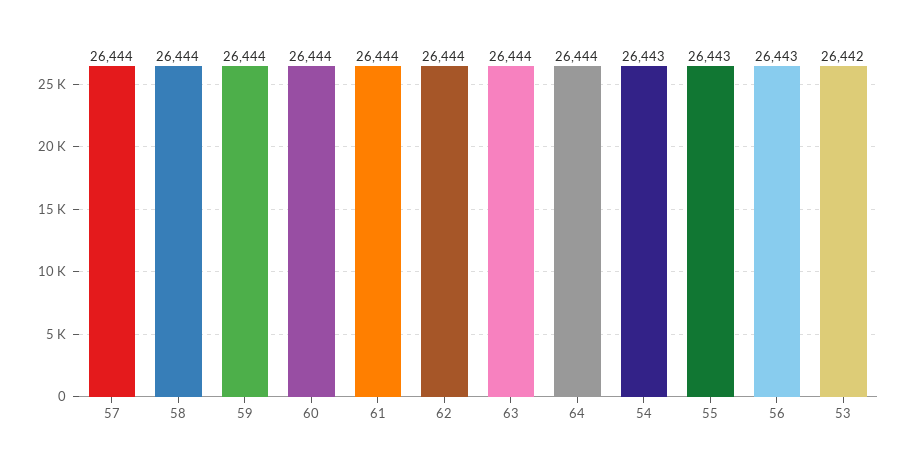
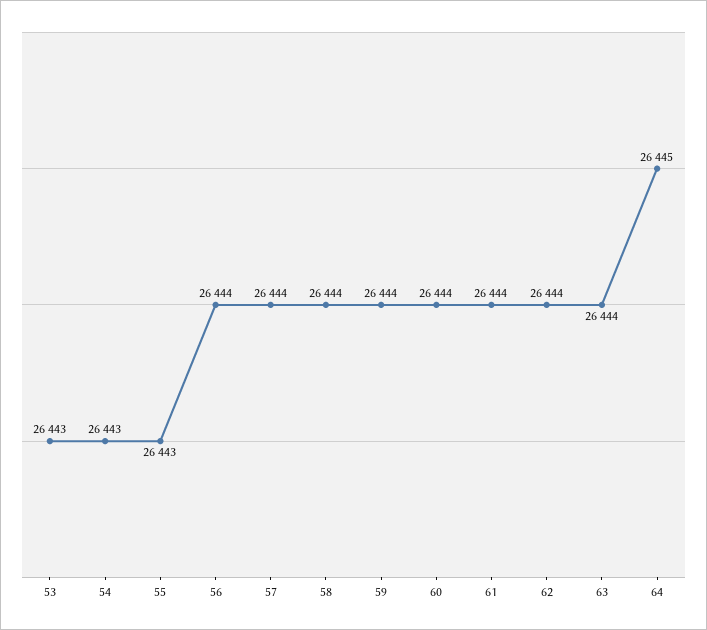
64: 26444 -> 26445
56: 26443 -> 26444
53: 26442 -> 26443

